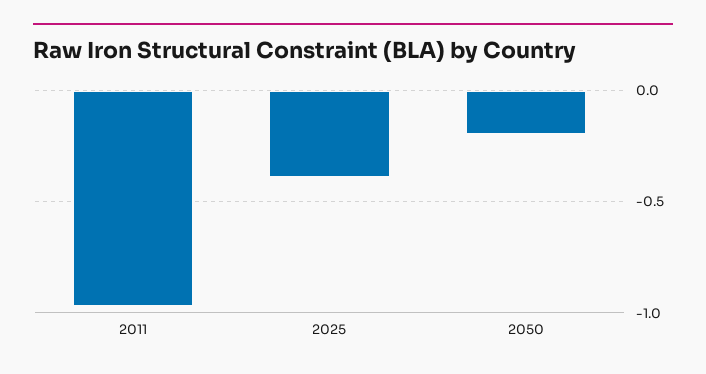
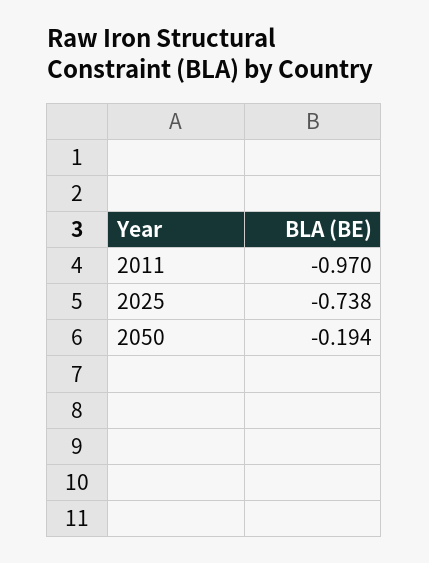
2025: -0.4 -> -0.738

